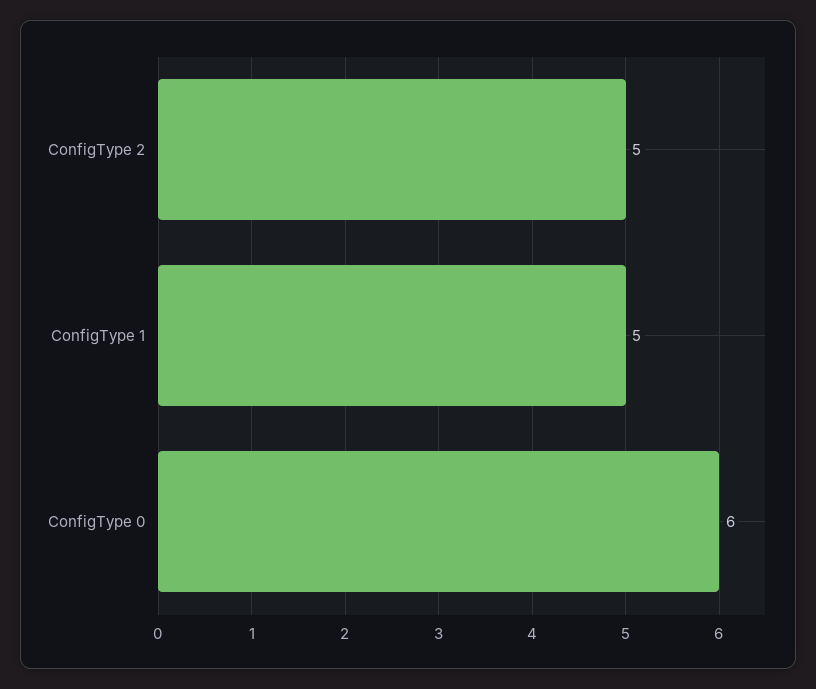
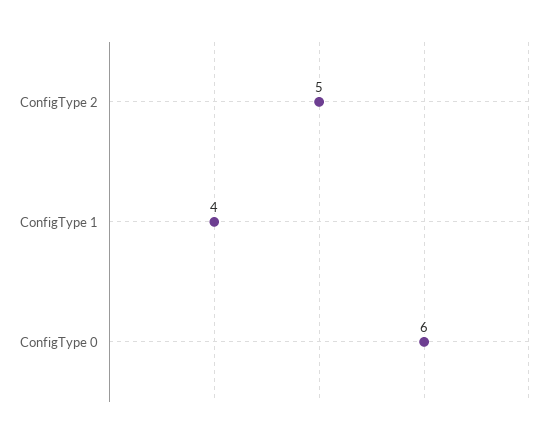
ConfigType 1: 5 -> 4

